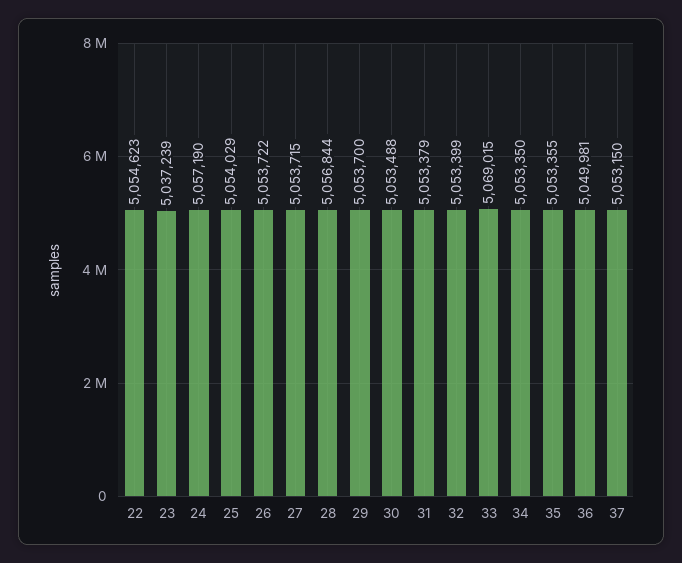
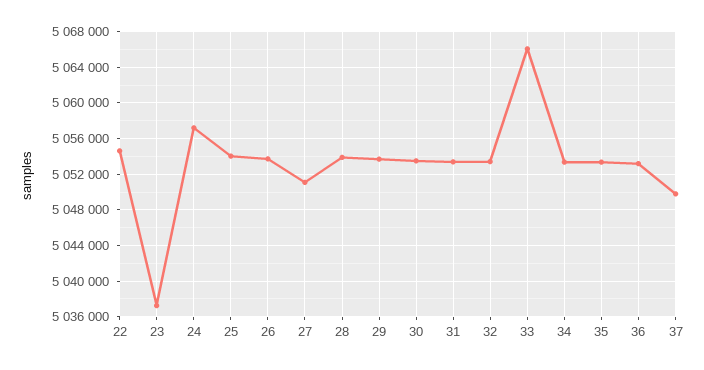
27: 5053715 -> 5051000
28: 5056844 -> 5054000
33: 5069015 -> 5066000
36: 5049981 -> 5053000
37: 5053150 -> 5050000

